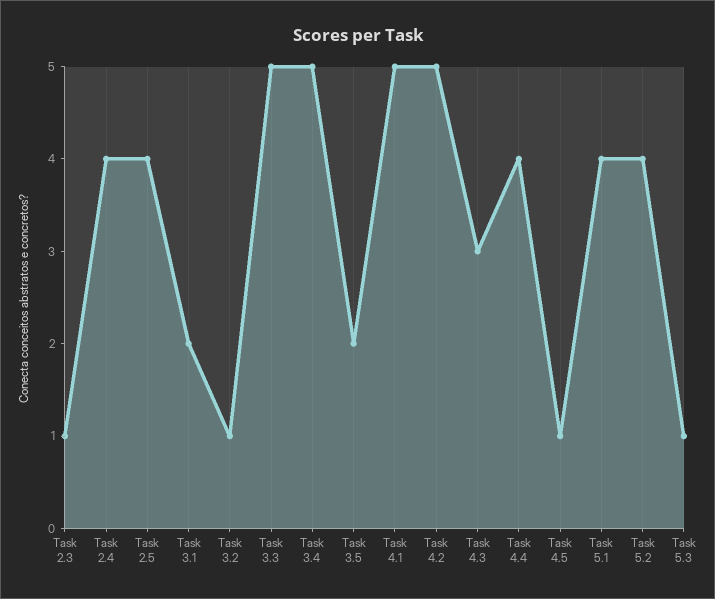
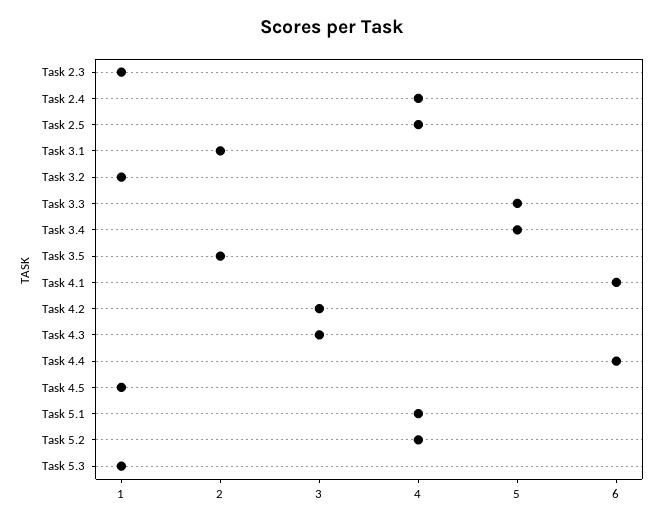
Task 4.1: 5 -> 6
Task 4.2: 5 -> 3
Task 4.4: 4 -> 6

